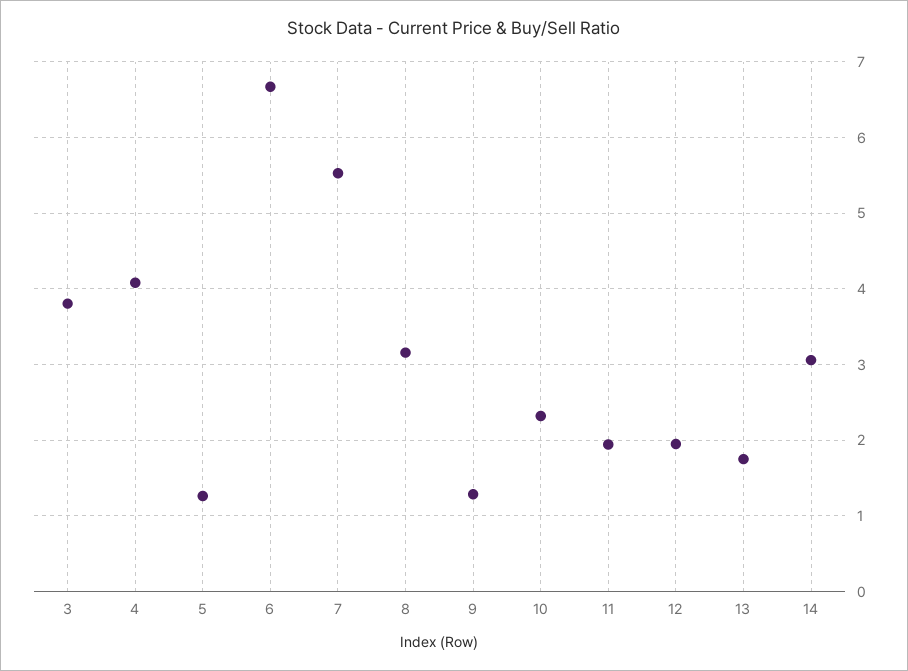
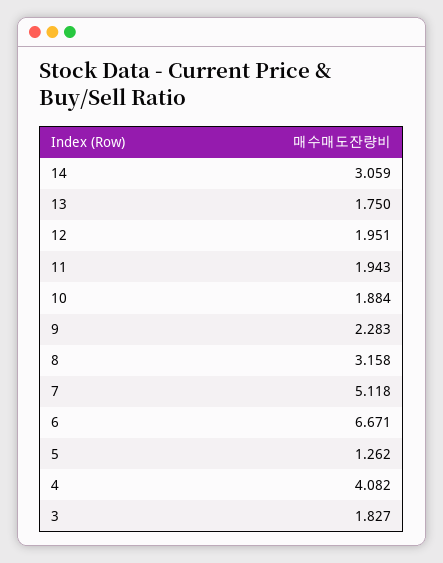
3: 3.8 -> 1.827
7: 5.5 -> 5.118
9: 1.3 -> 2.283
10: 2.3 -> 1.884

